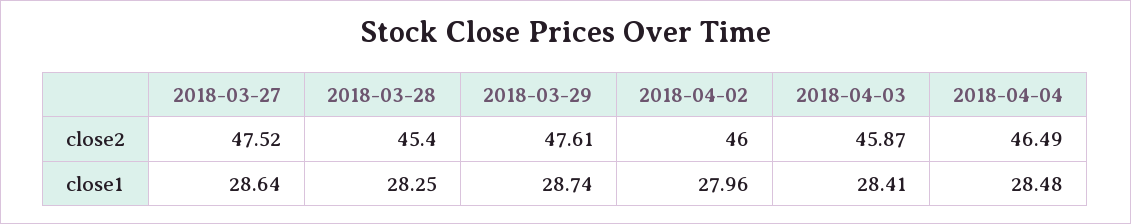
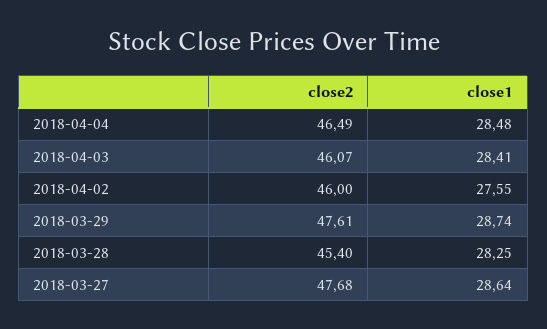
2018-03-27, close2: 47.52 -> 47.68
2018-04-03, close2: 45.87 -> 46.07
2018-04-02, close1: 27.96 -> 27.55

